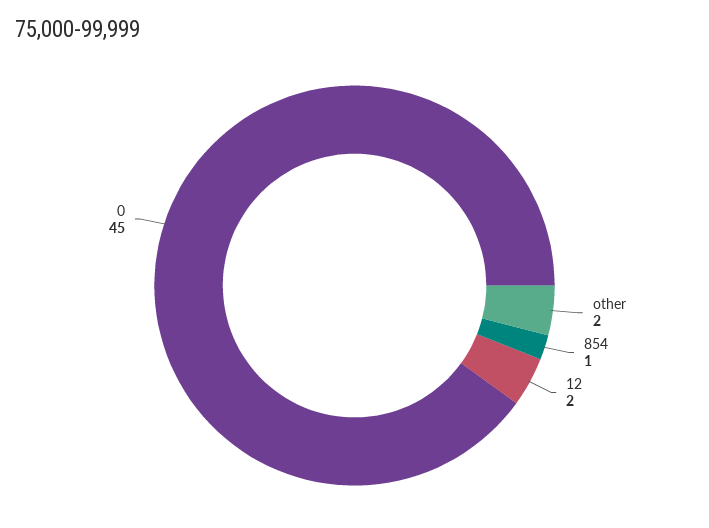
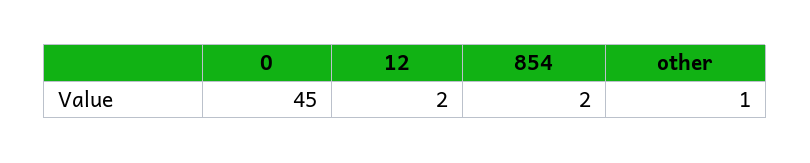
other: 2 -> 1
854: 1 -> 2

